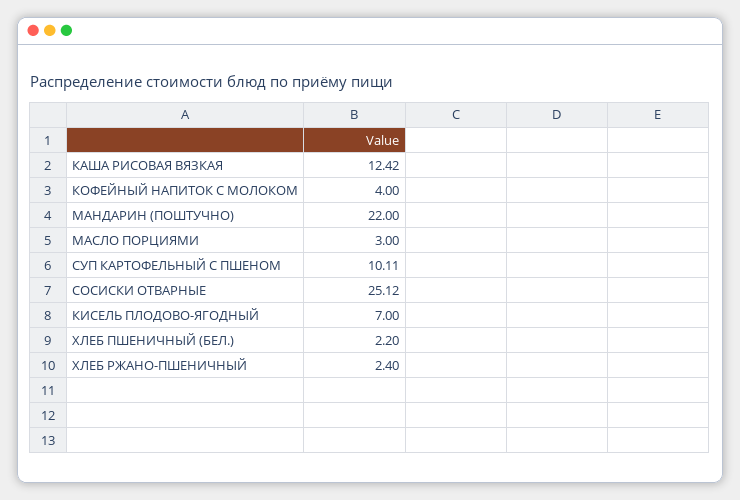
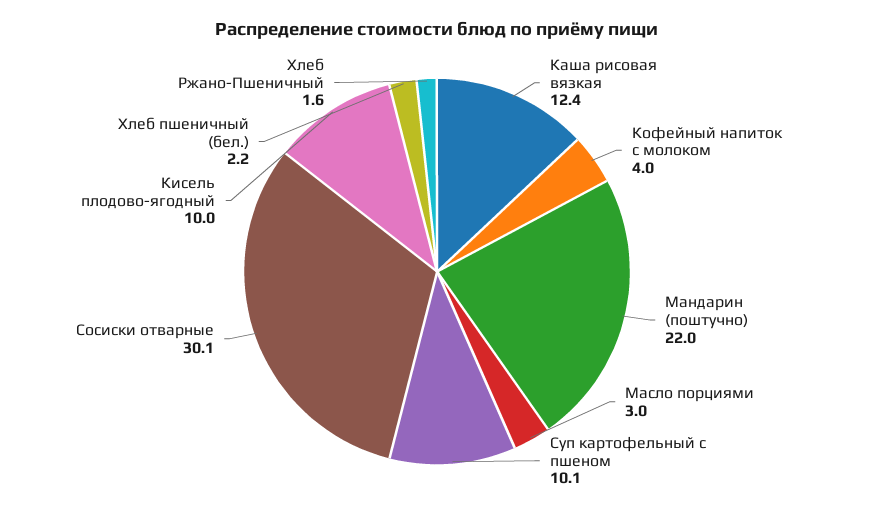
СОСИСКИ ОТВАРНЫЕ: 25.12 -> 30.1
КИСЕЛЬ ПЛОДОВО-ЯГОДНЫЙ: 7 -> 10
ХЛЕБ РЖАНО-ПШЕНИЧНЫЙ: 2.4 -> 1.6

